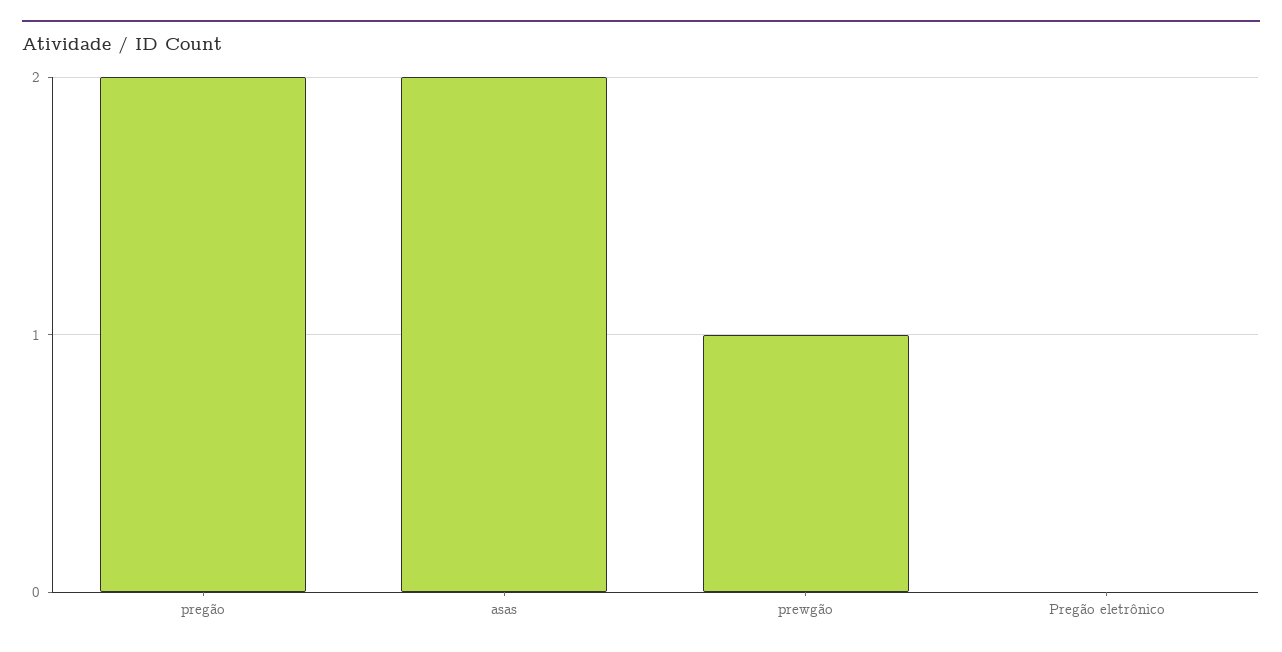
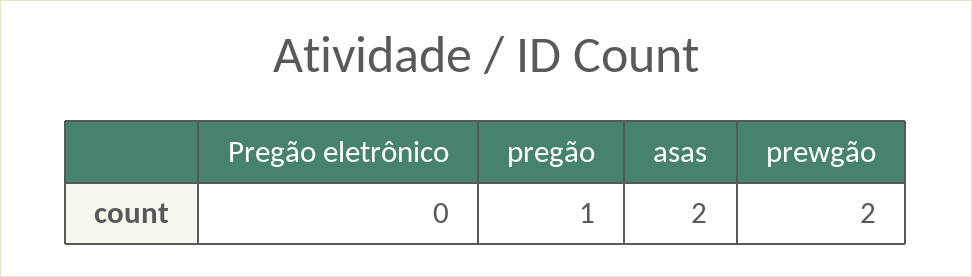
pregão: 2 -> 1
prewgão: 1 -> 2

